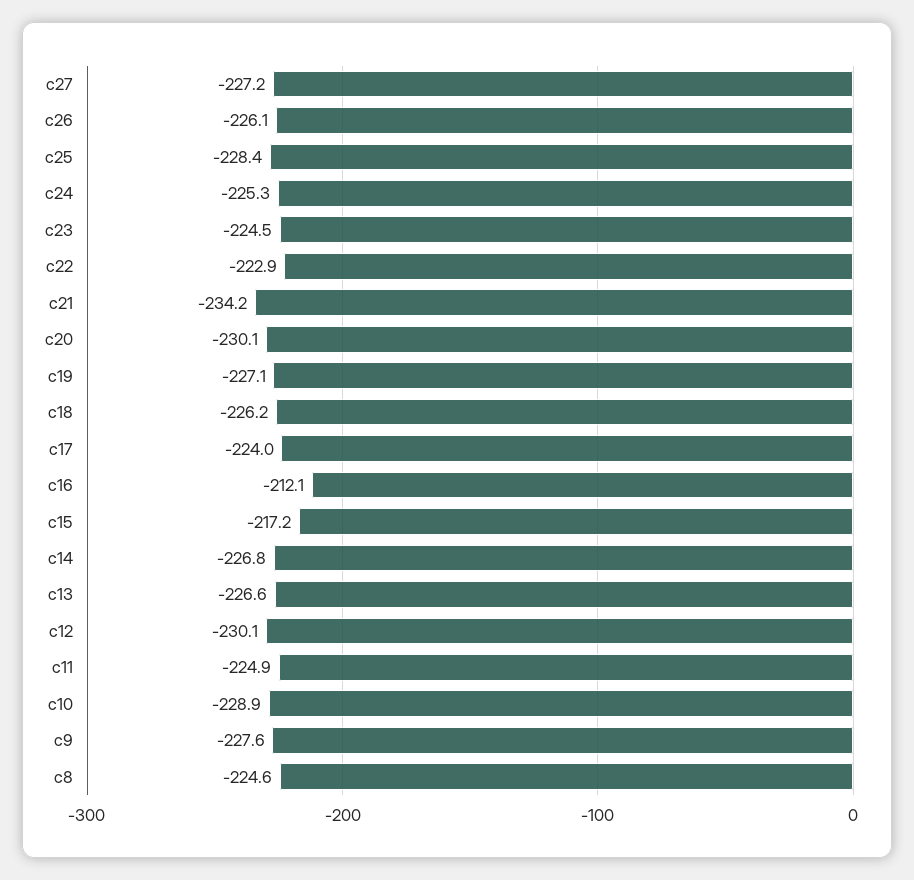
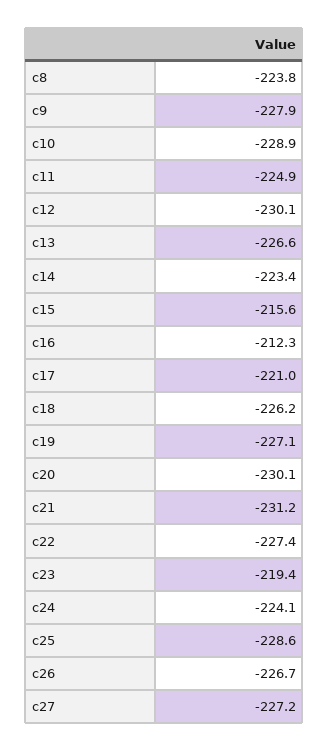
c26: -226.1 -> -226.7
c25: -228.4 -> -228.6
c24: -225.3 -> -224.1
c23: -224.5 -> -219.4
c22: -222.9 -> -227.4
c21: -234.2 -> -231.2
c17: -224 -> -221
c16: -212.1 -> -212.3
c15: -217.2 -> -215.6
c14: -226.8 -> -223.4
c9: -227.6 -> -227.9
c8: -224.6 -> -223.8

